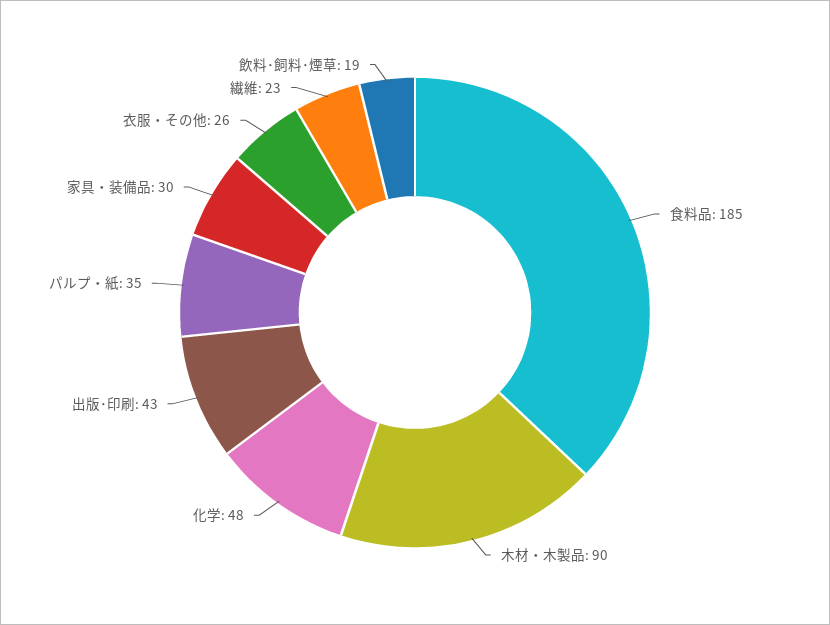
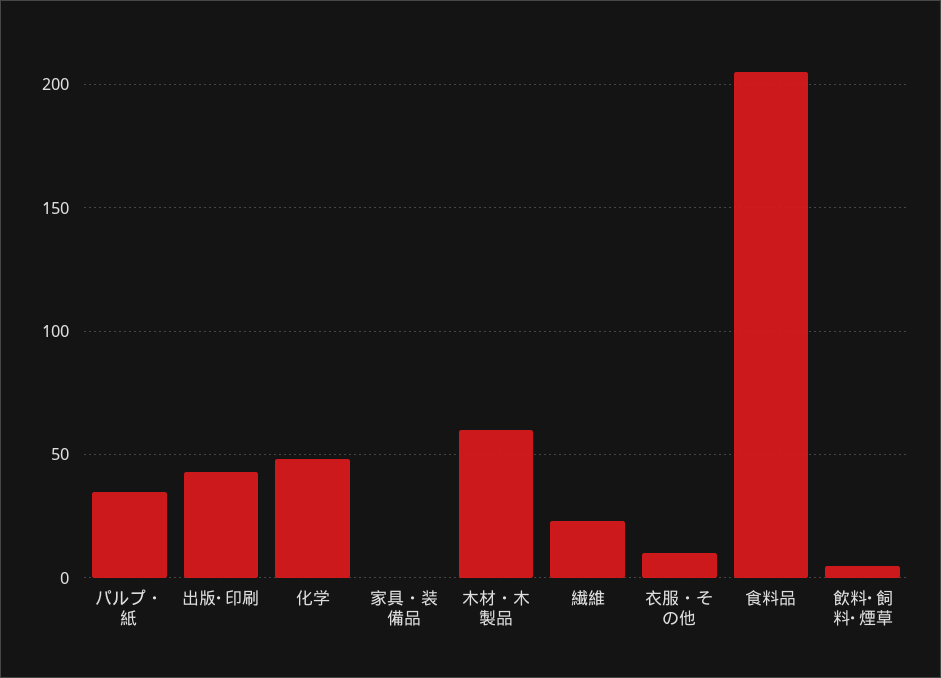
食料品: 185 -> 205
木材・木製品: 90 -> 60
家具・装備品: 30 -> 0
衣服・その他: 26 -> 10
飲料･飼料･煙草: 19 -> 5

